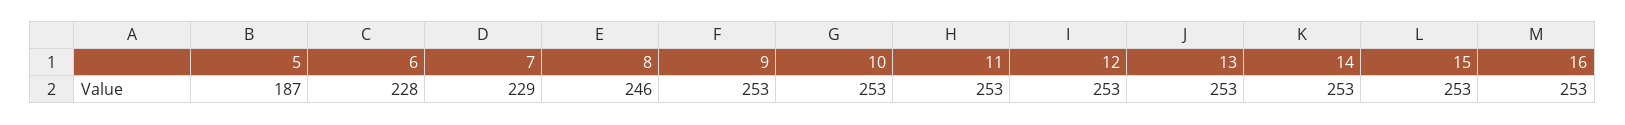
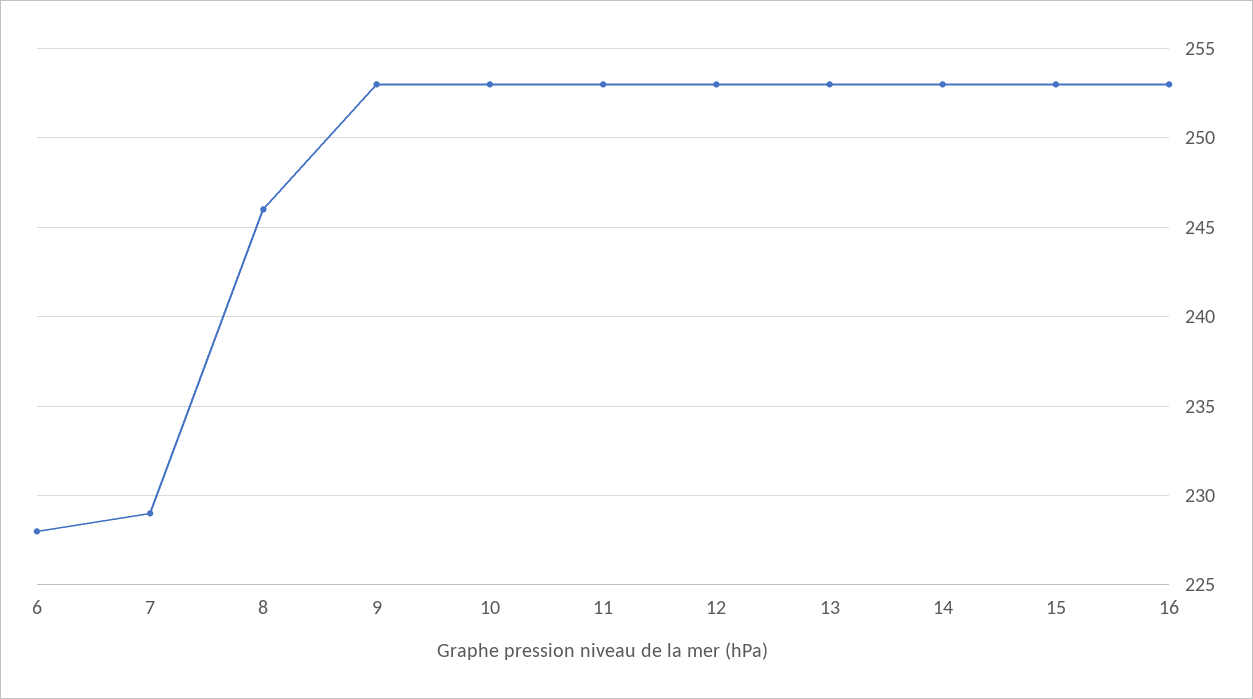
5: 187 -> none

